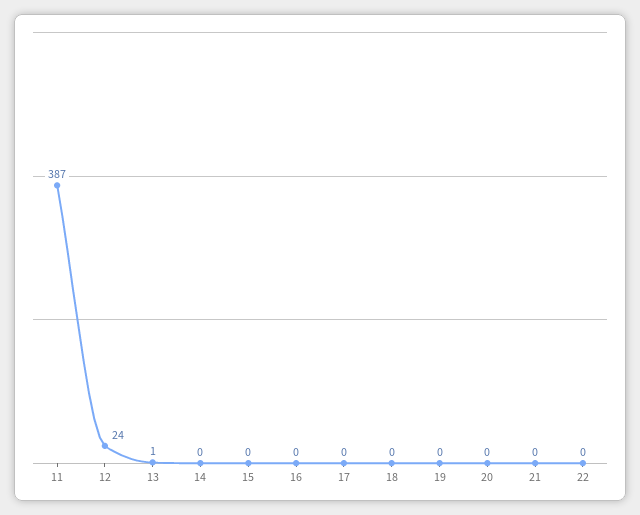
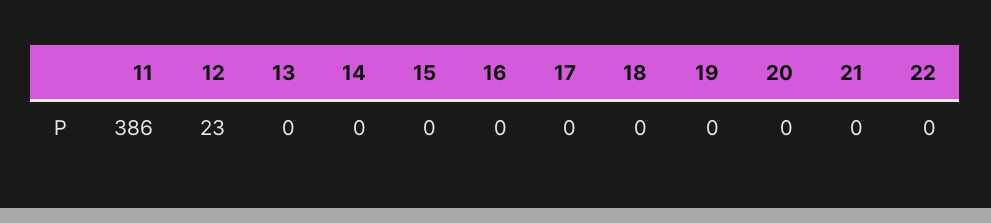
11: 387 -> 386
12: 24 -> 23
13: 1 -> 0

